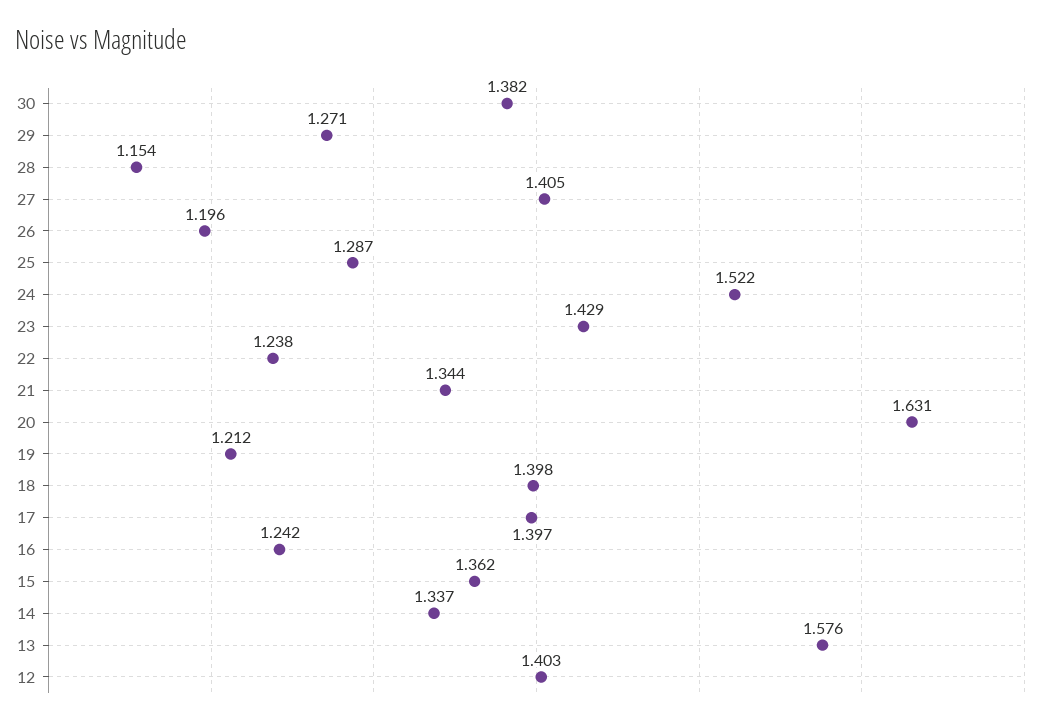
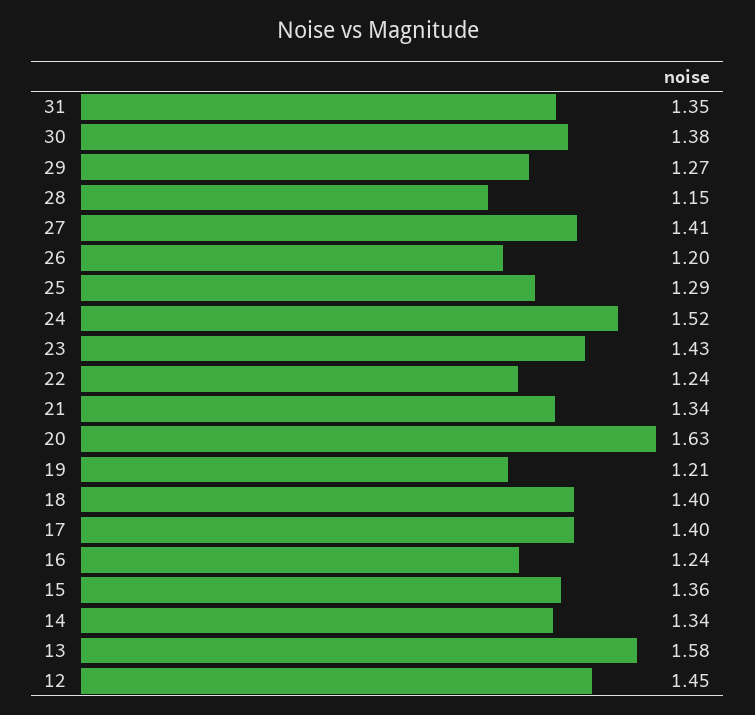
12: 1.403 -> 1.45
31: none -> 1.35

